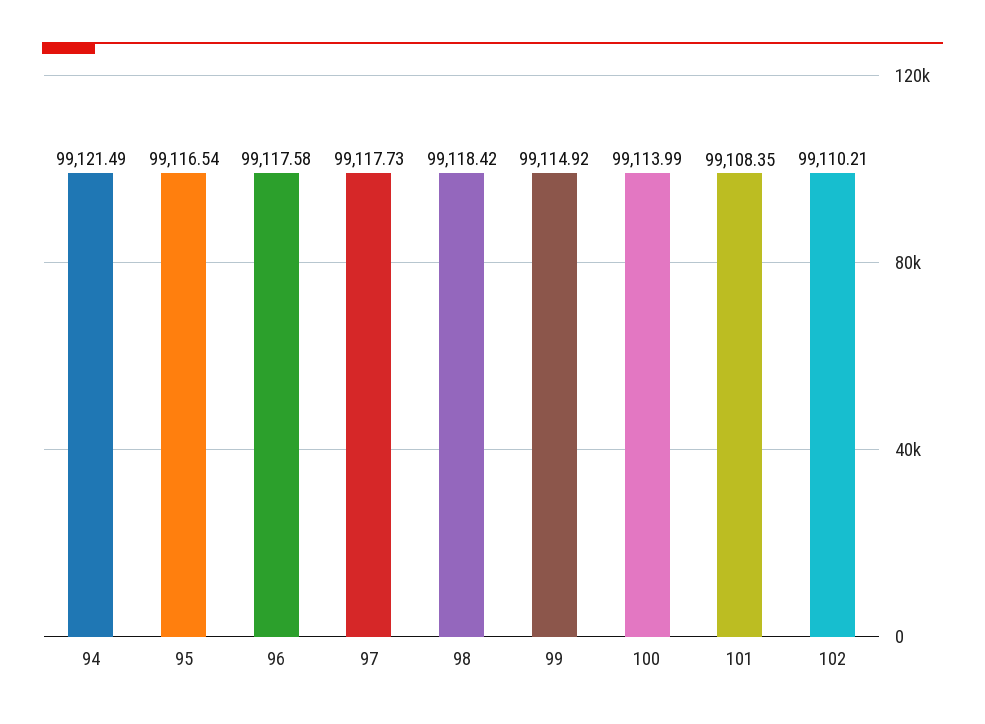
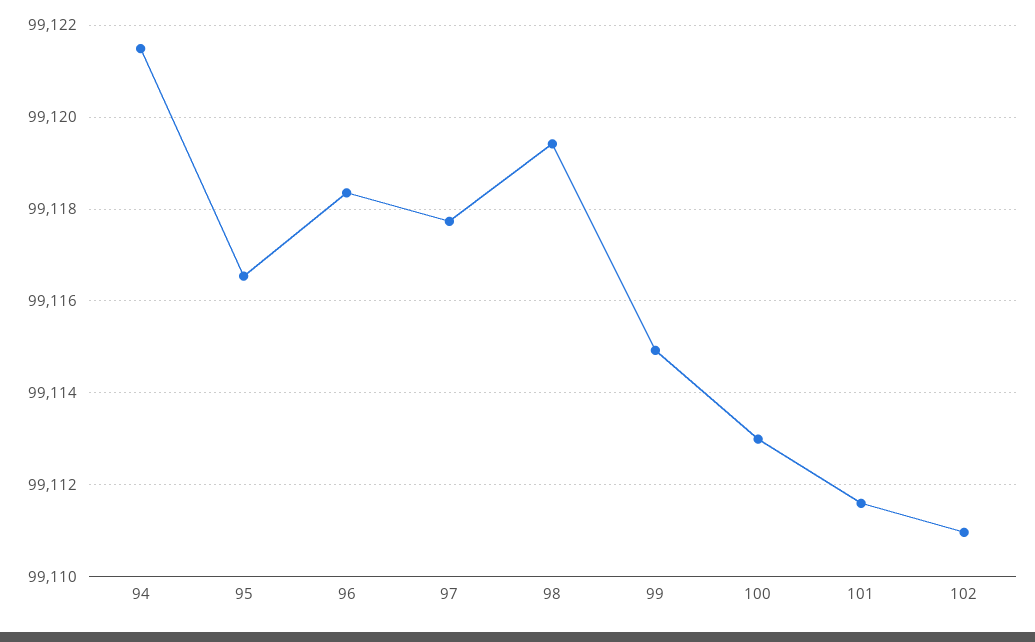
96: 99117.58 -> 99118.4
98: 99118.42 -> 99119.4
100: 99113.99 -> 99113
101: 99108.35 -> 99111.6
102: 99110.21 -> 99111

